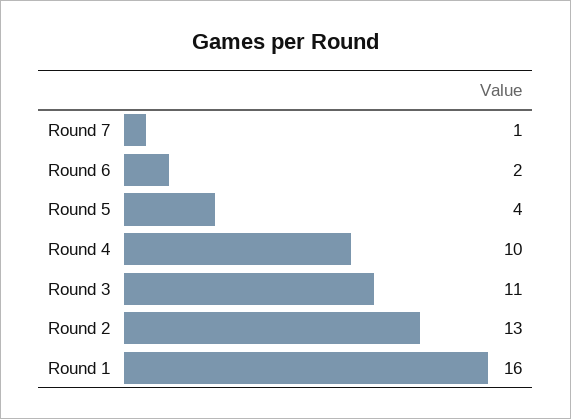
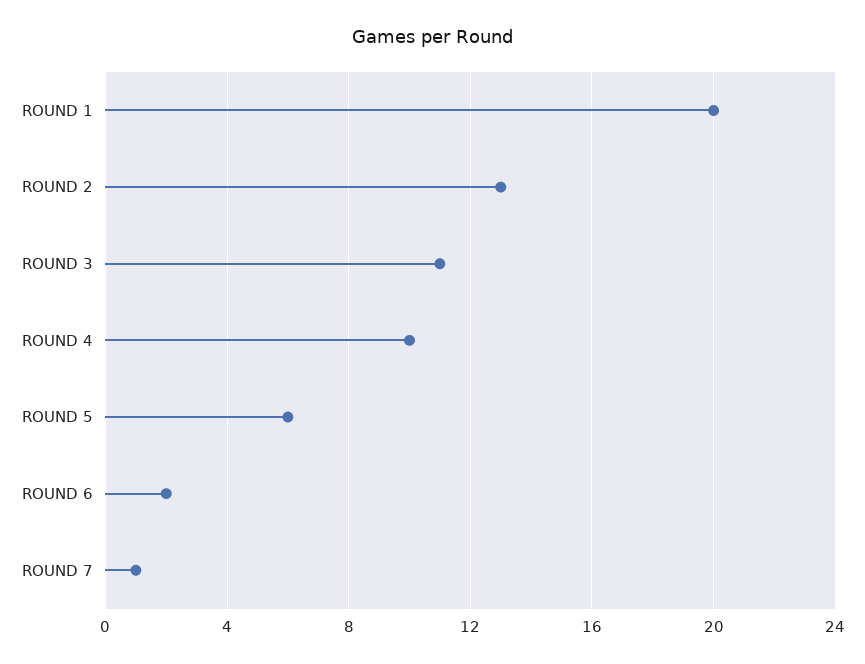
Round 5: 4 -> 6
Round 1: 16 -> 20

